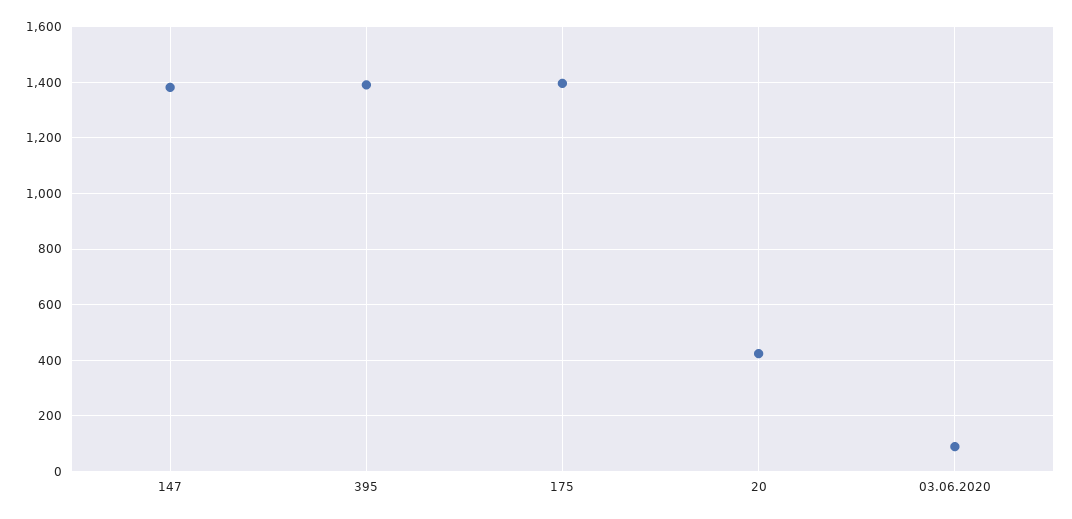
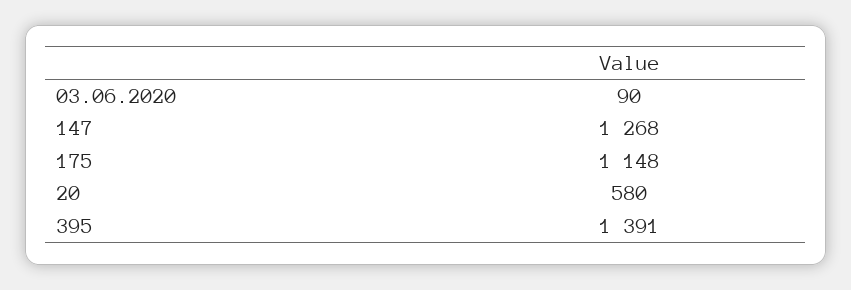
147: 1375 -> 1268
175: 1400 -> 1148
20: 425 -> 580

